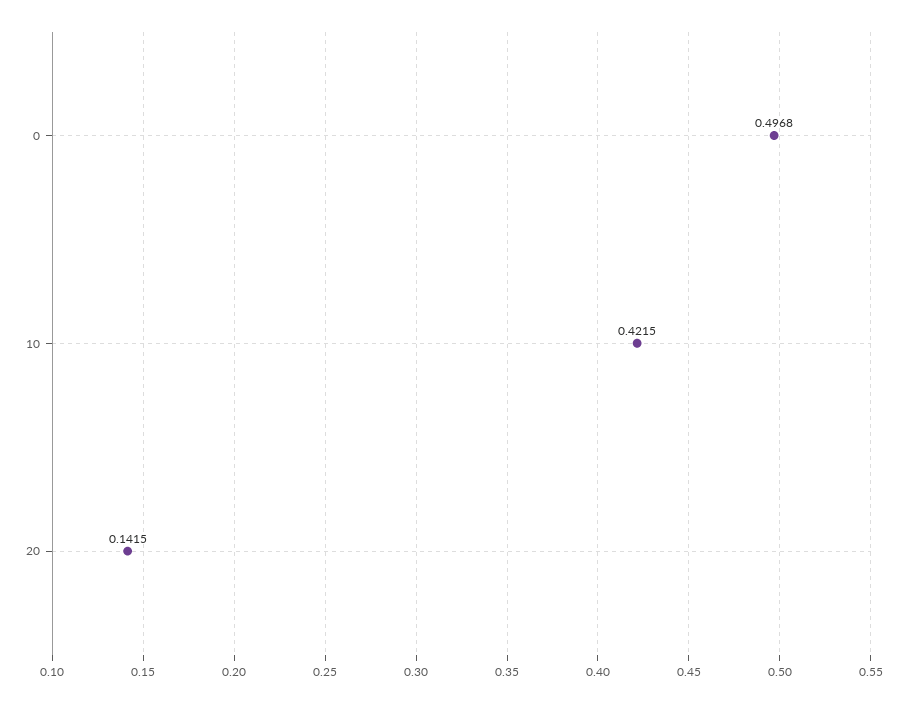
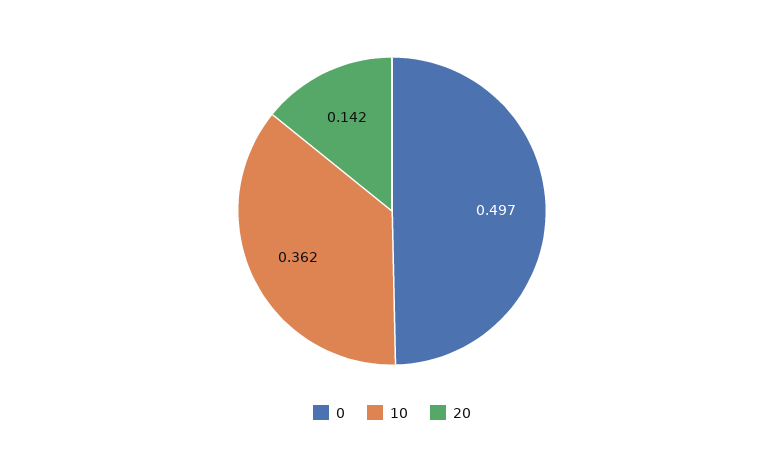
10: 0.4215 -> 0.362

